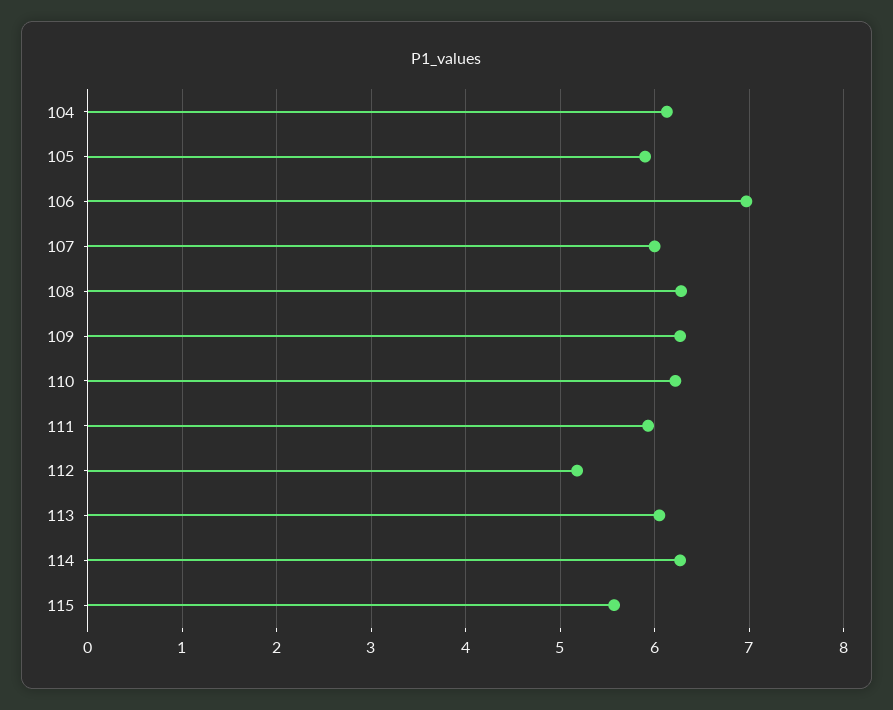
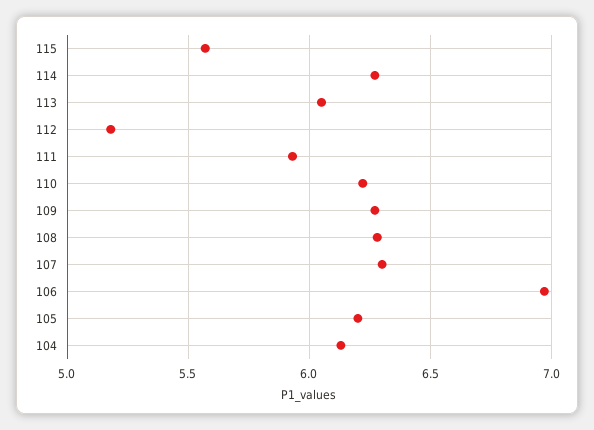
105: 5.9 -> 6.2
107: 6 -> 6.3

